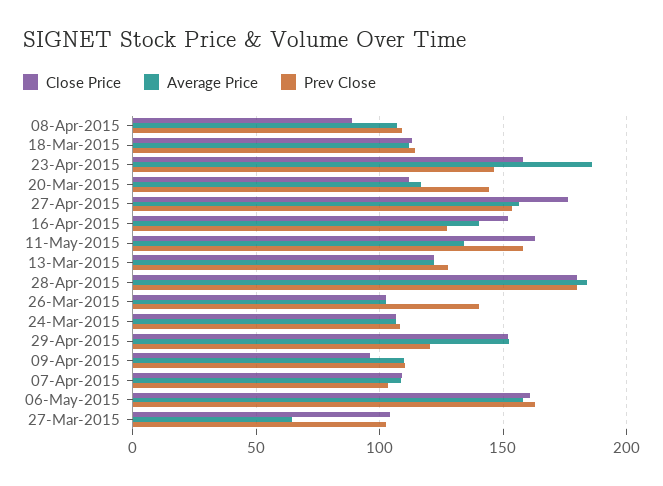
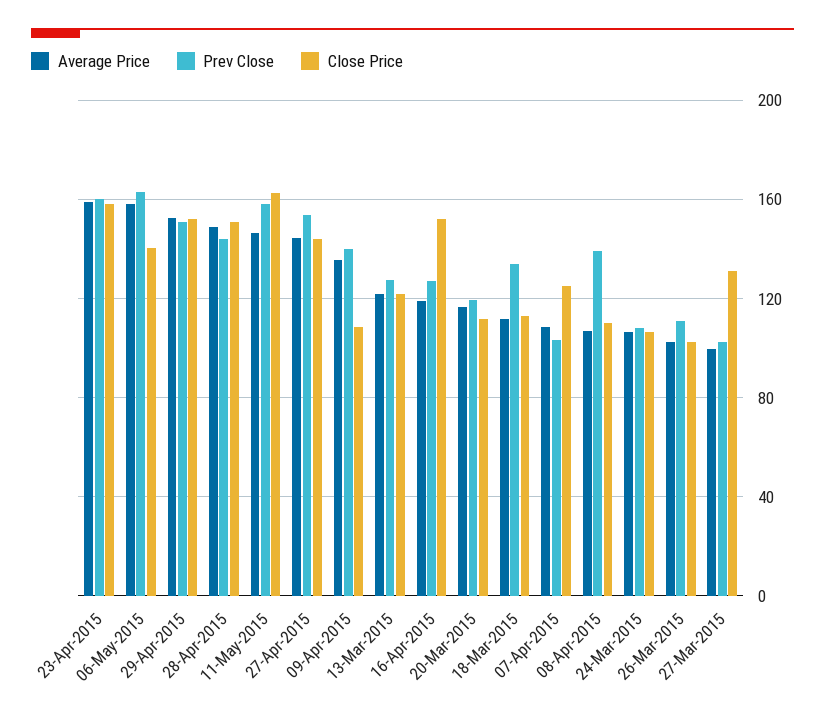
Close Price, 08-Apr-2015: 90 -> 110
Prev Close, 08-Apr-2015: 110 -> 140
Prev Close, 18-Mar-2015: 115 -> 135
Average Price, 23-Apr-2015: 185 -> 160
Prev Close, 23-Apr-2015: 145 -> 160
Prev Close, 20-Mar-2015: 145 -> 120
Close Price, 27-Apr-2015: 175 -> 145
Average Price, 27-Apr-2015: 155 -> 145
Average Price, 16-Apr-2015: 140 -> 120
Average Price, 11-May-2015: 135 -> 145
Close Price, 28-Apr-2015: 180 -> 150
Average Price, 28-Apr-2015: 185 -> 150
Prev Close, 28-Apr-2015: 180 -> 145
Prev Close, 26-Mar-2015: 140 -> 110
Prev Close, 29-Apr-2015: 120 -> 150
Close Price, 09-Apr-2015: 95 -> 110
Average Price, 09-Apr-2015: 110 -> 135
Prev Close, 09-Apr-2015: 110 -> 140
Close Price, 07-Apr-2015: 110 -> 125
Close Price, 06-May-2015: 160 -> 140
Close Price, 27-Mar-2015: 105 -> 130
Average Price, 27-Mar-2015: 65 -> 100

